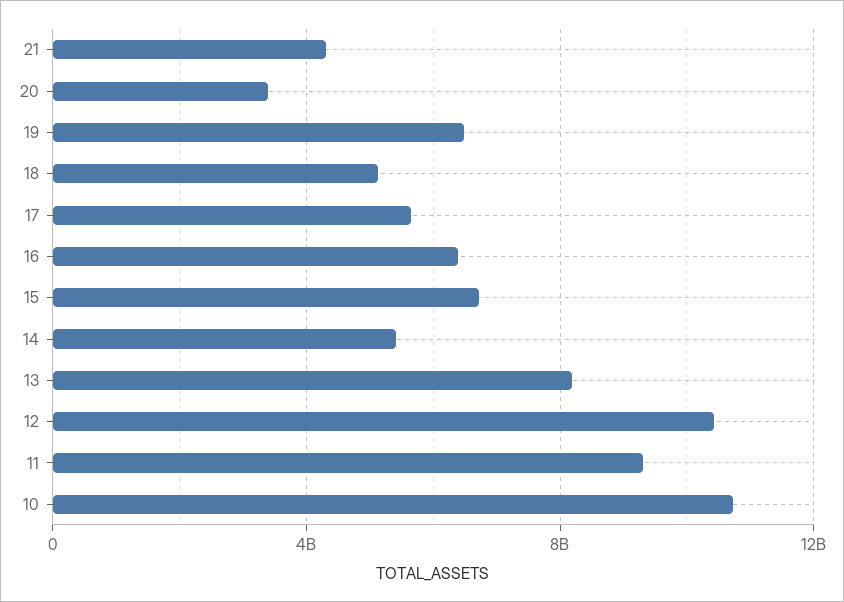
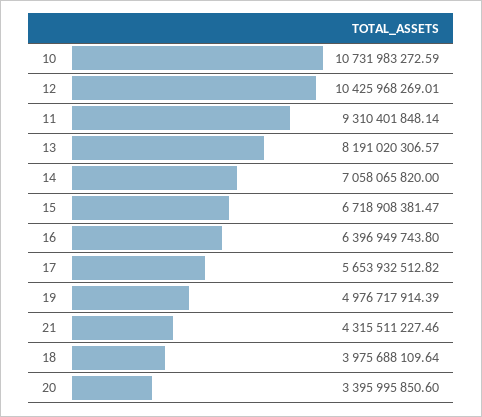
19: 6500000000 -> 4976717914.39
18: 5000000000 -> 3975688109.64
14: 5500000000 -> 7058065820

